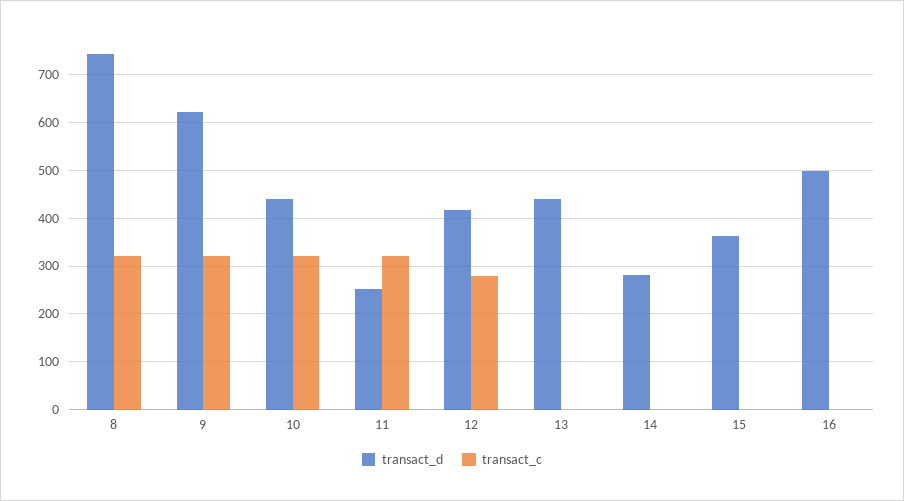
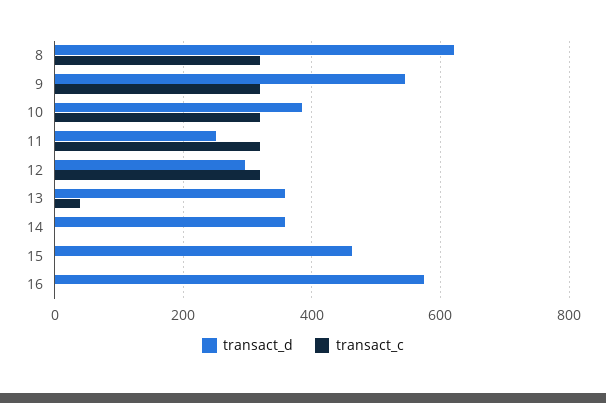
transact_d, 8: 740 -> 620
transact_d, 9: 620 -> 540
transact_d, 10: 440 -> 380
transact_d, 12: 420 -> 300
transact_c, 12: 280 -> 320
transact_d, 13: 440 -> 360
transact_c, 13: 0 -> 40
transact_d, 14: 280 -> 360
transact_d, 15: 360 -> 460
transact_d, 16: 500 -> 580

